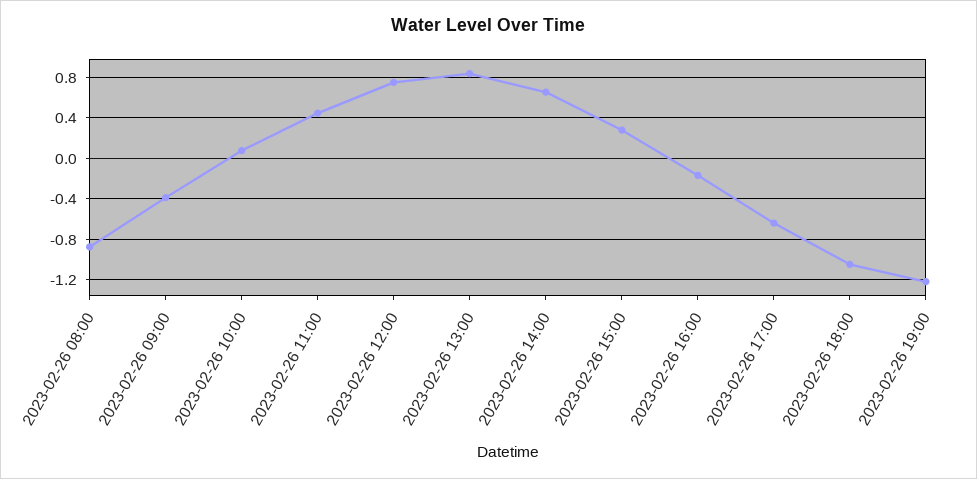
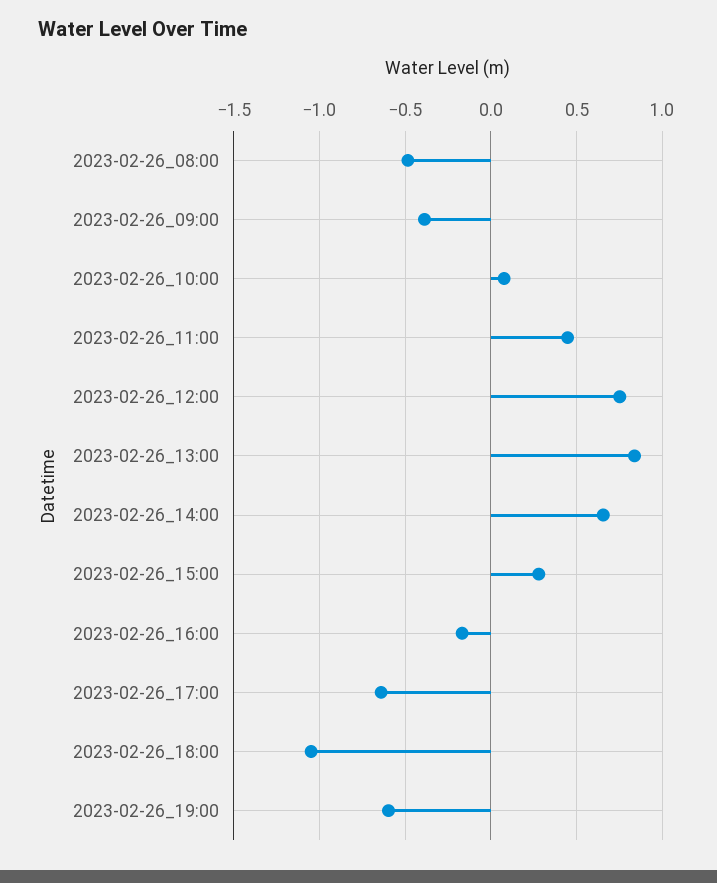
2023-02-26 08:00: -0.9 -> -0.5
2023-02-26 19:00: -1.2 -> -0.6

